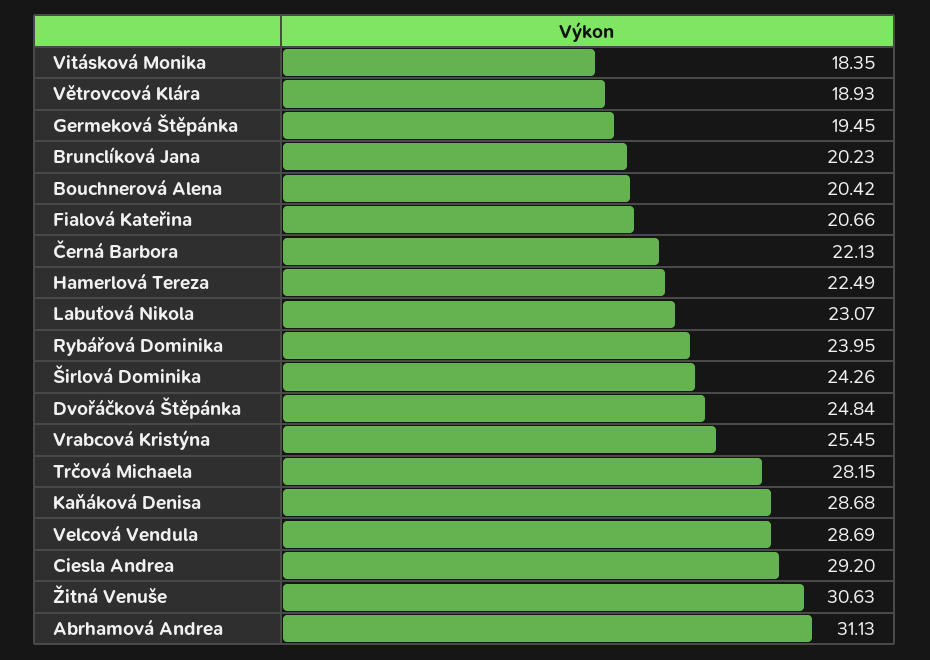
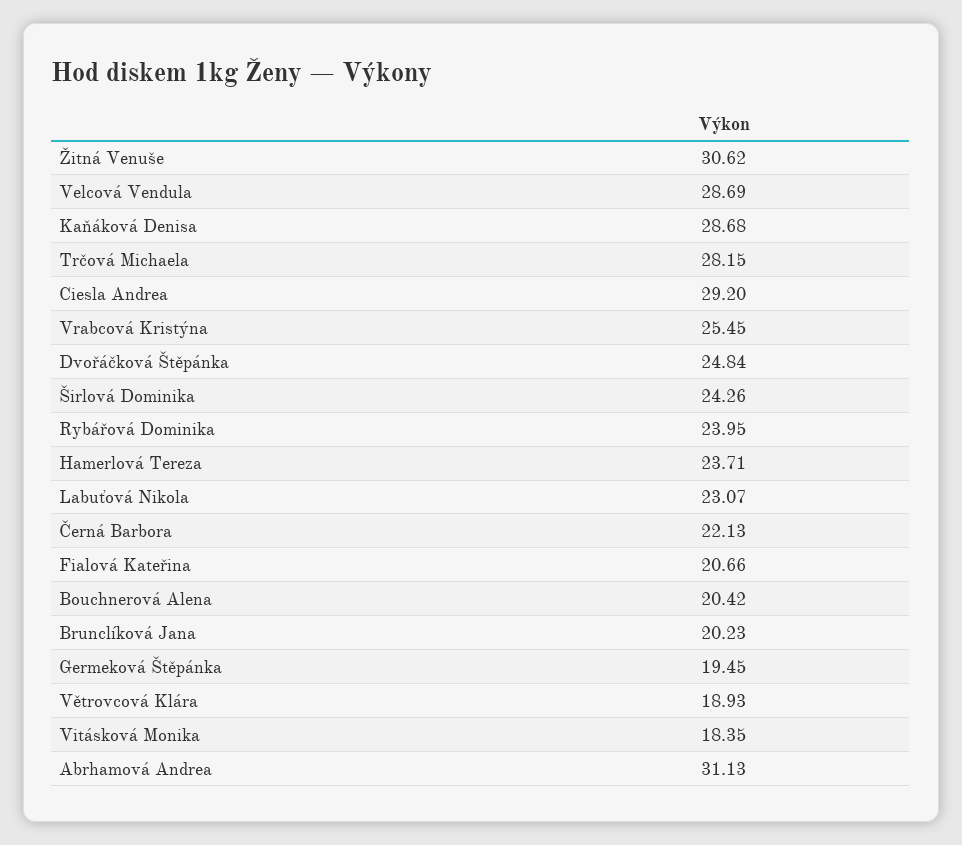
Hamerlová Tereza: 22.49 -> 23.71
Žitná Venuše: 30.63 -> 30.62

